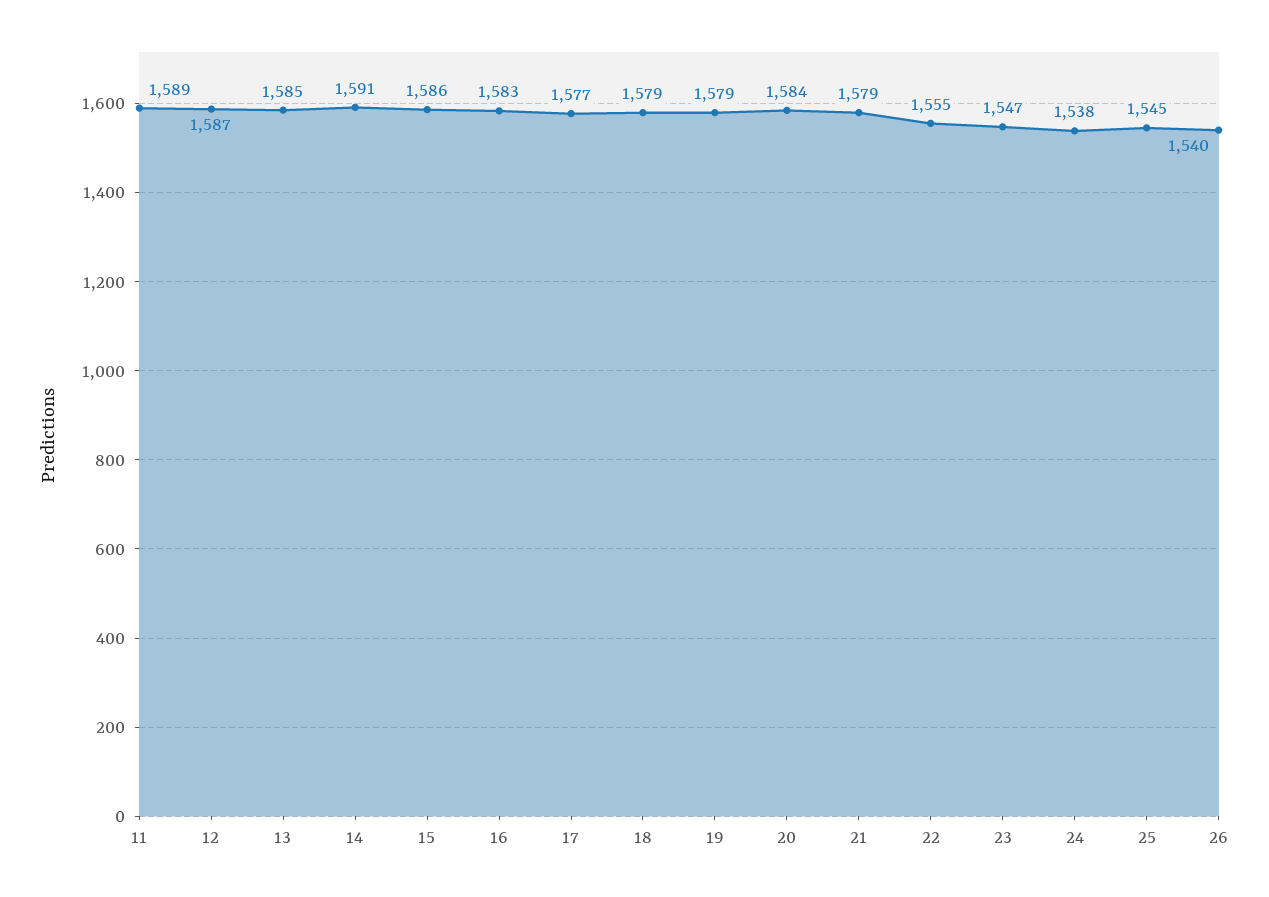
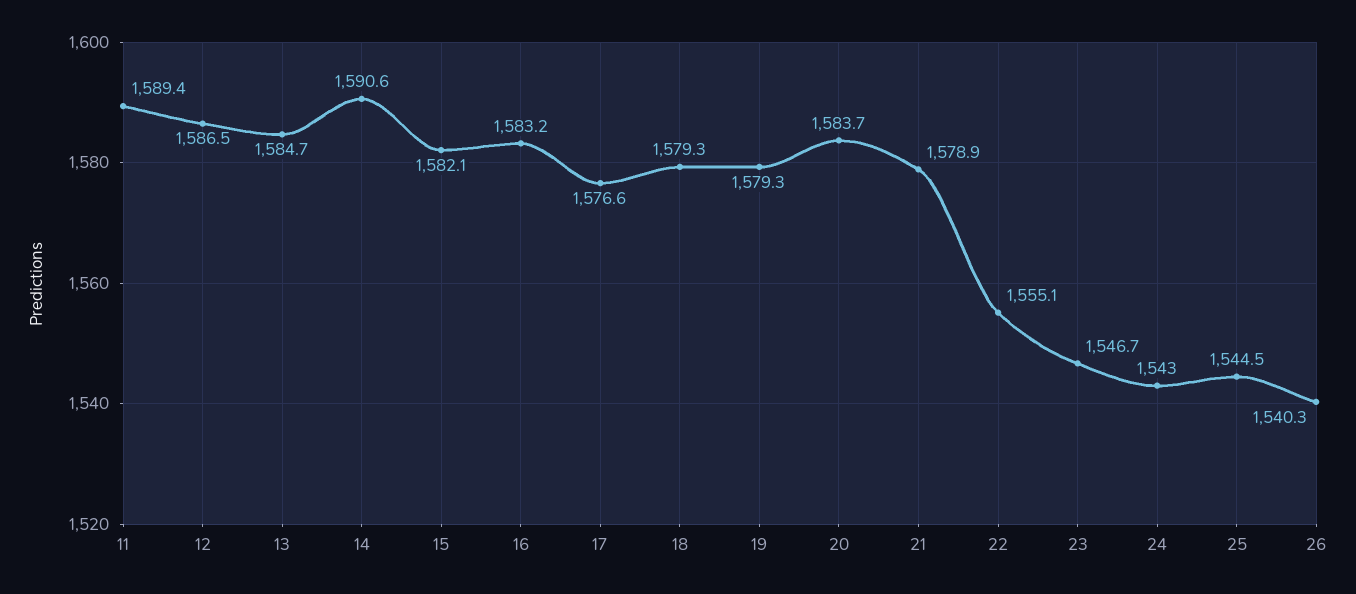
15: 1586 -> 1582.1
24: 1538 -> 1543

